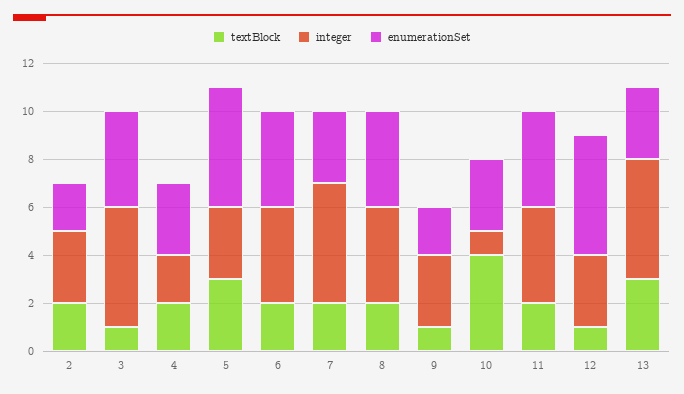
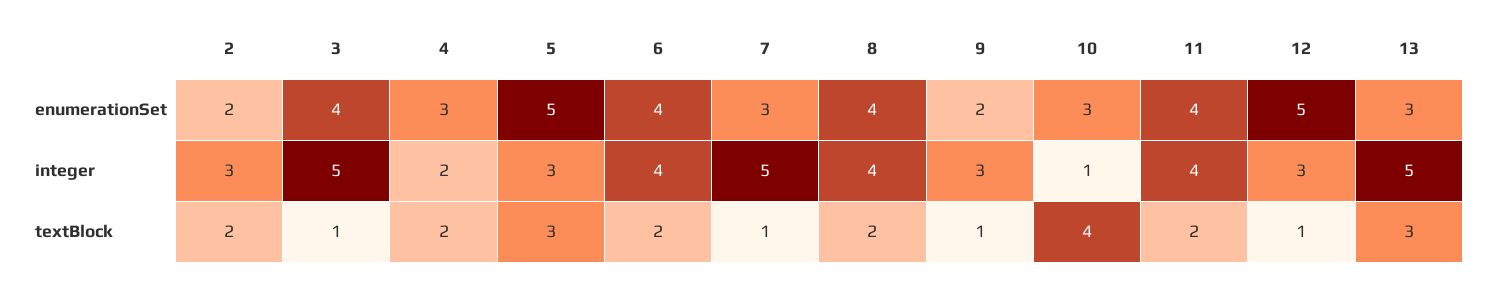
textBlock, 7: 2 -> 1

